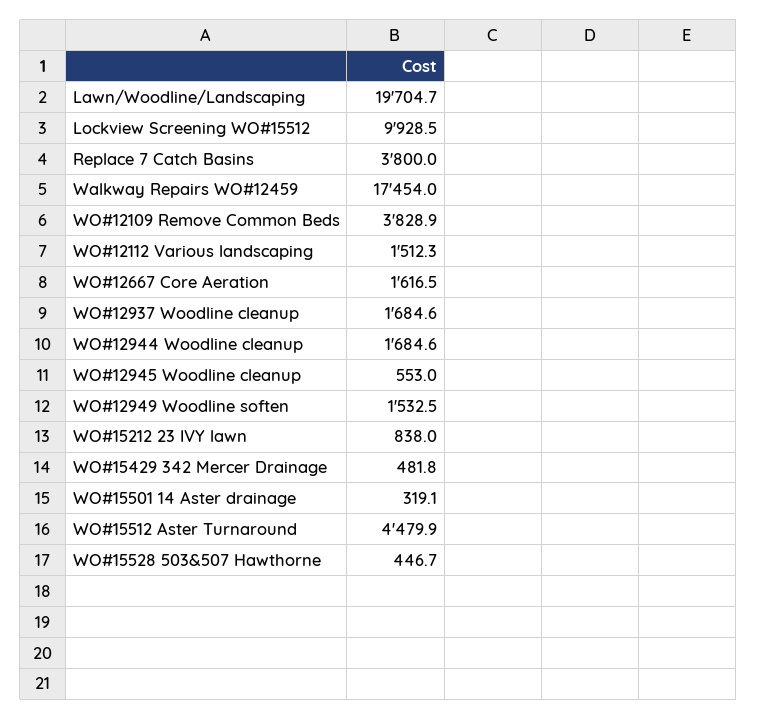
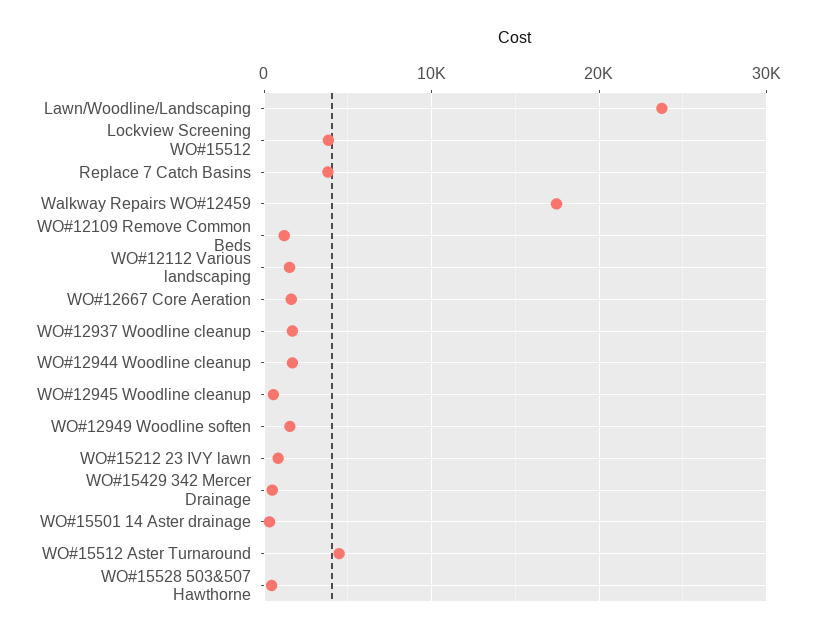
Lawn/Woodline/Landscaping: 19704.7 -> 24000
Lockview Screening WO#15512: 9928.5 -> 4000
WO#12109 Remove Common Beds: 3828.9 -> 1000

